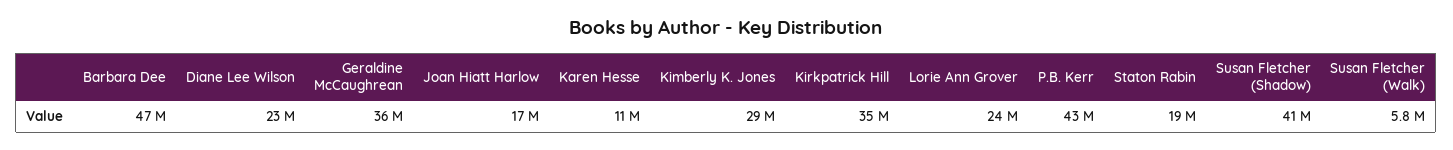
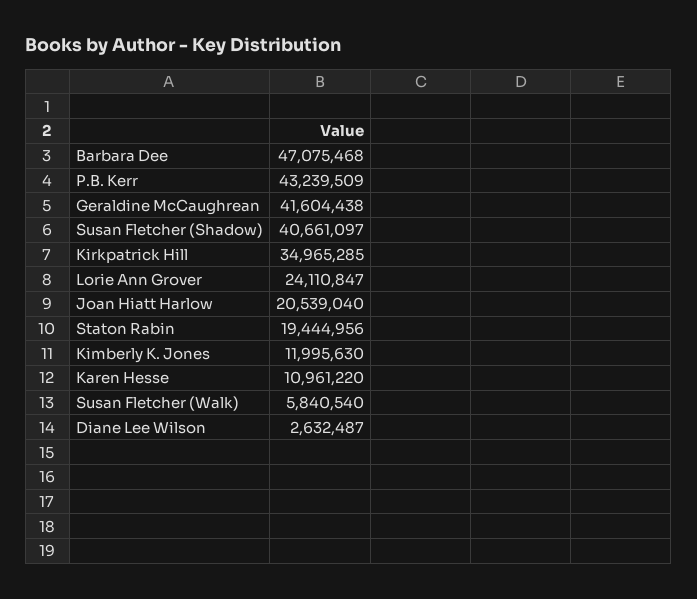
Diane Lee Wilson: 23000000 -> 2632487
Geraldine McCaughrean: 36000000 -> 41604438
Joan Hiatt Harlow: 17000000 -> 20539040
Kimberly K. Jones: 29000000 -> 11995630

